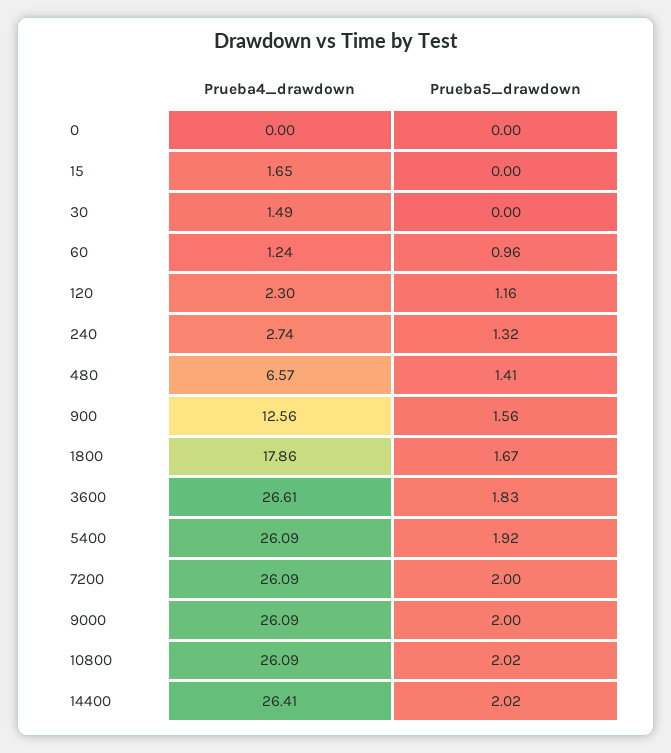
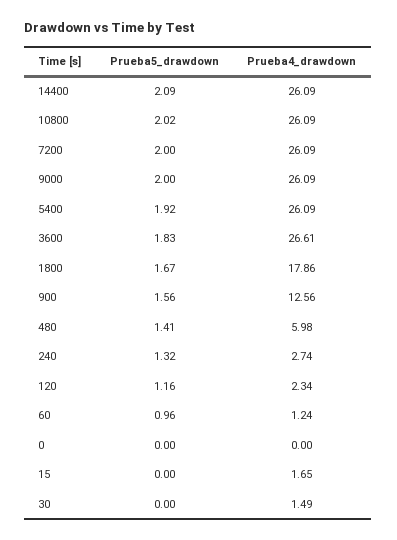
Prueba4_drawdown, 120: 2.3 -> 2.34
Prueba4_drawdown, 480: 6.57 -> 5.98
Prueba4_drawdown, 14400: 26.41 -> 26.09
Prueba5_drawdown, 14400: 2.02 -> 2.09

